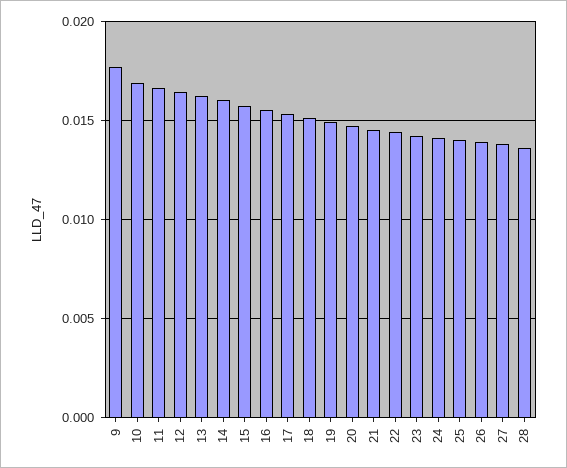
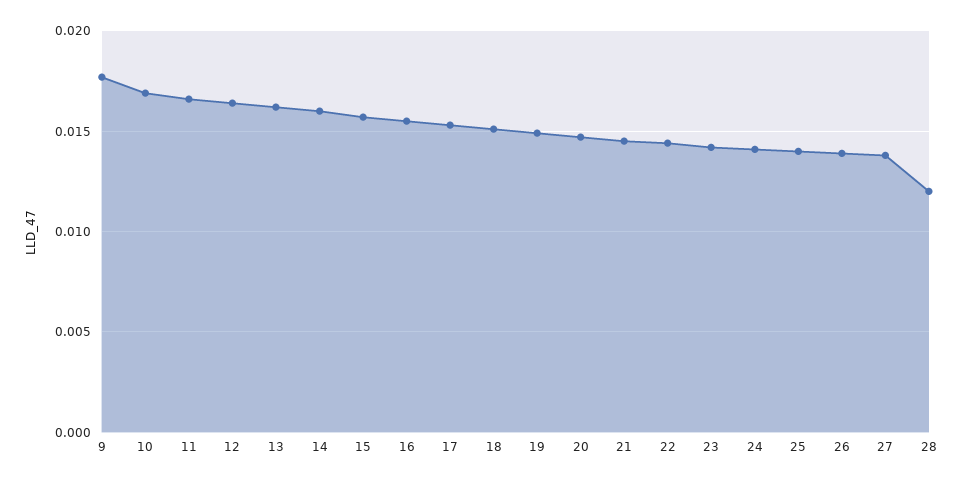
28: 0.0135 -> 0.012

